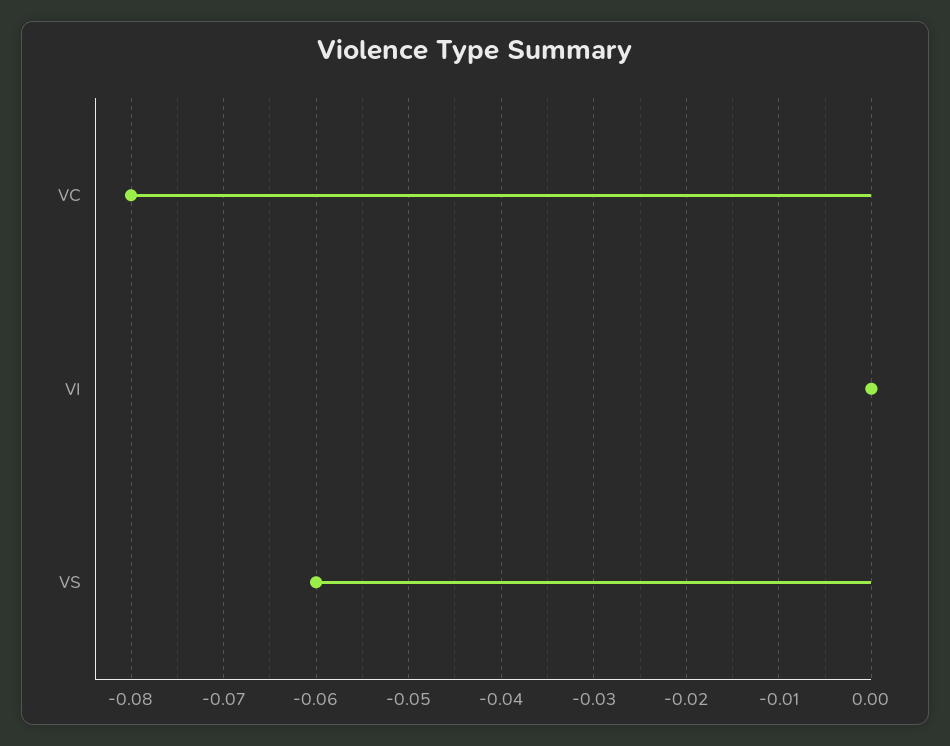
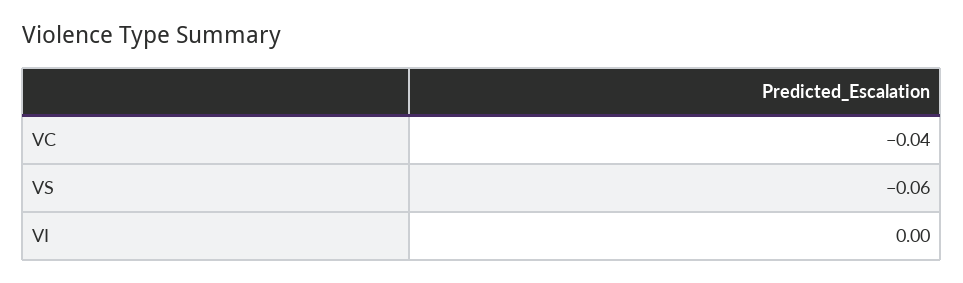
VC: -0.08 -> -0.04

